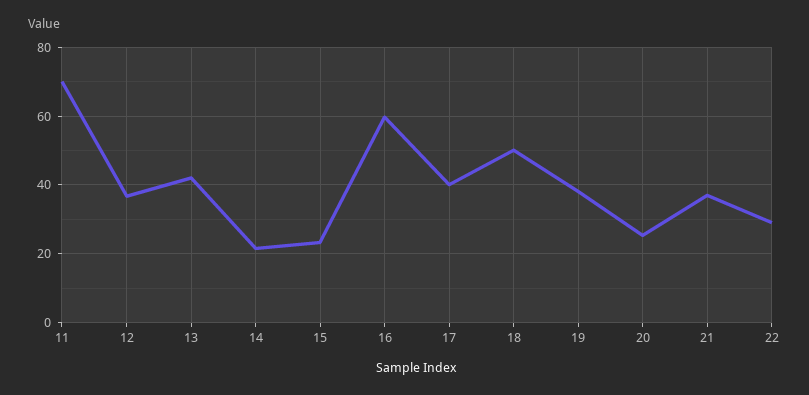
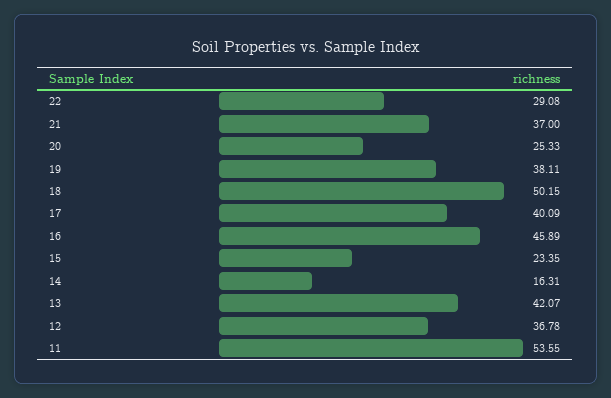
11: 70 -> 53.55
14: 22 -> 16.31
16: 60 -> 45.89

